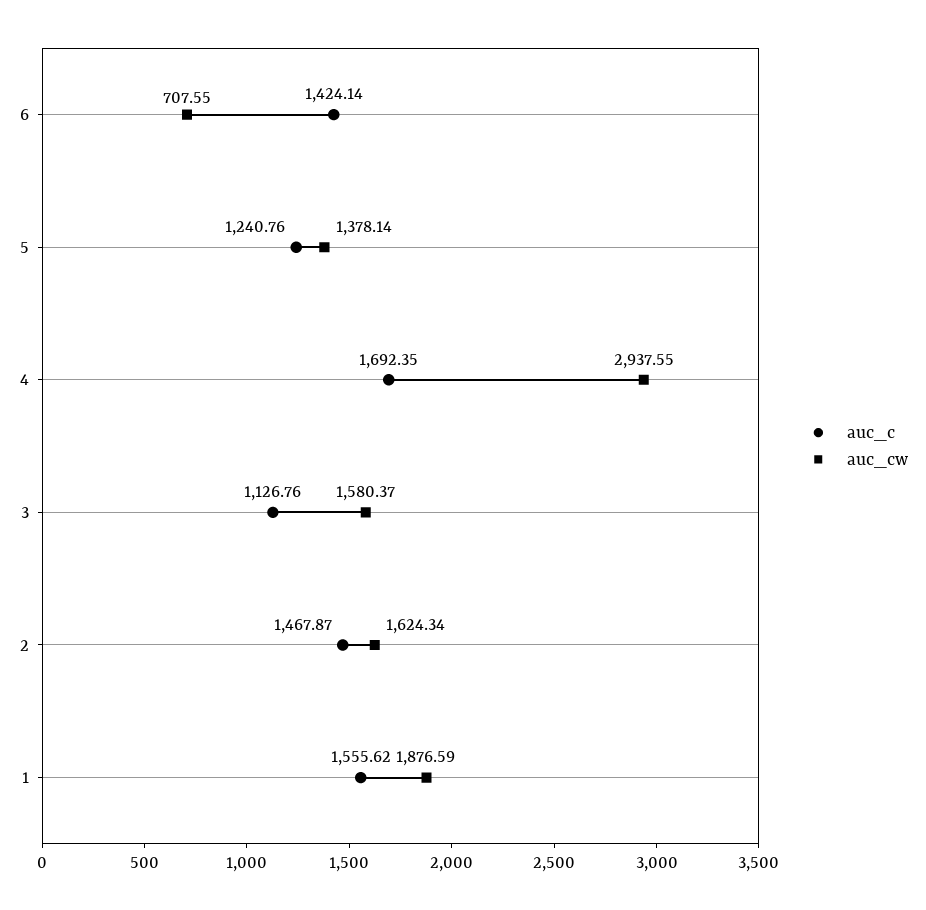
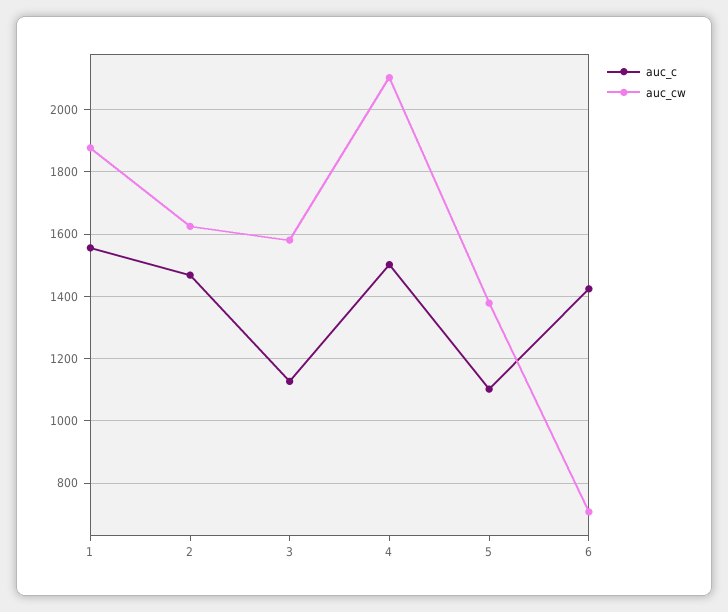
auc_c, 5: 1240.76 -> 1100
auc_c, 4: 1692.35 -> 1500
auc_cw, 4: 2937.55 -> 2100

